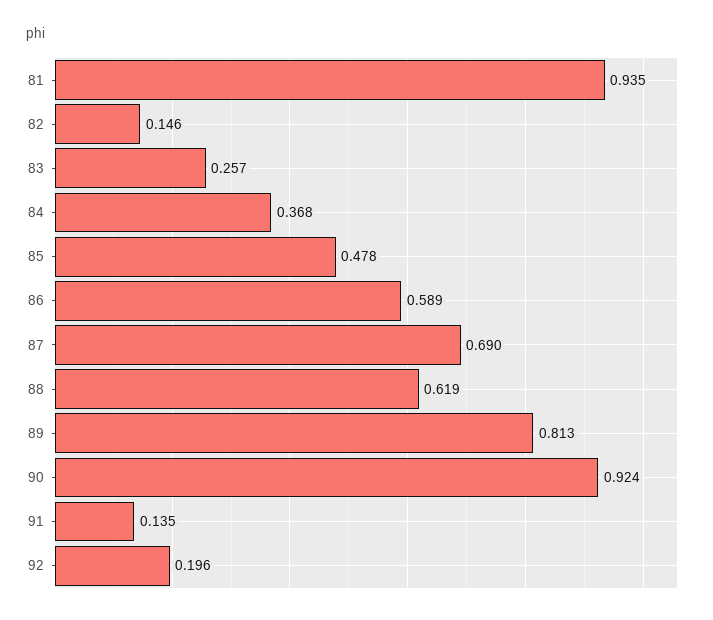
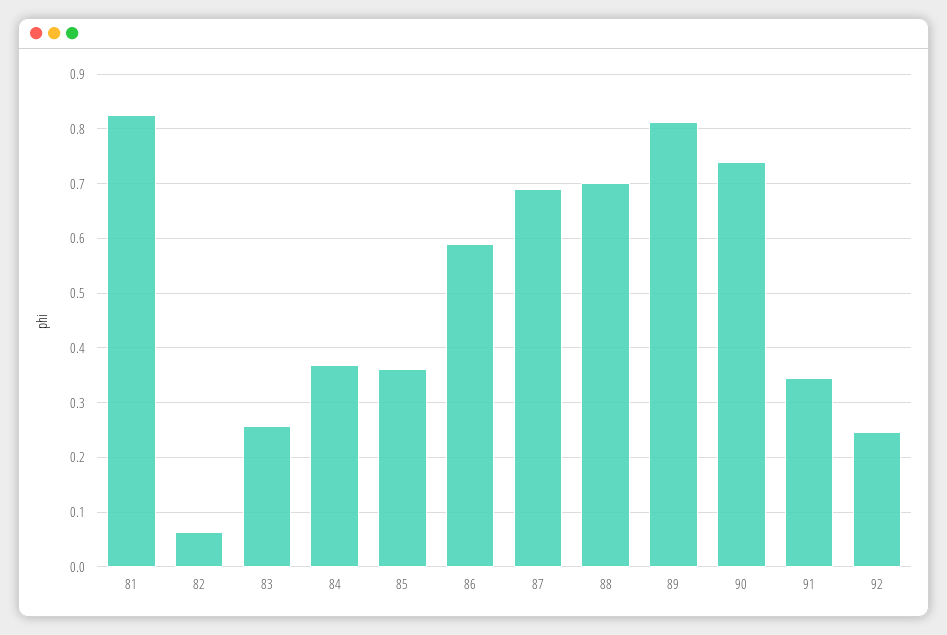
81: 0.935 -> 0.82
82: 0.146 -> 0.06
85: 0.478 -> 0.36
88: 0.619 -> 0.7
90: 0.924 -> 0.74
91: 0.135 -> 0.34
92: 0.196 -> 0.24

